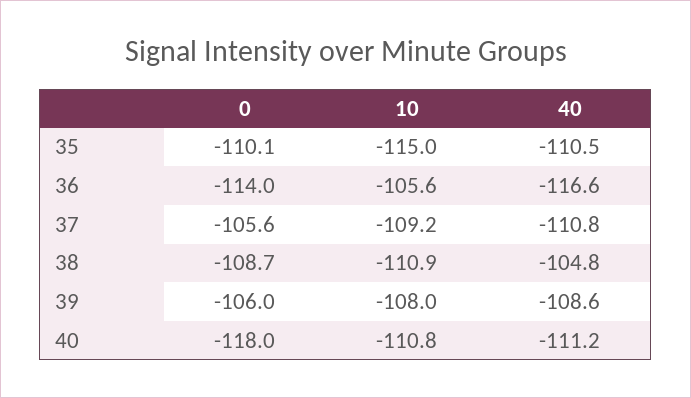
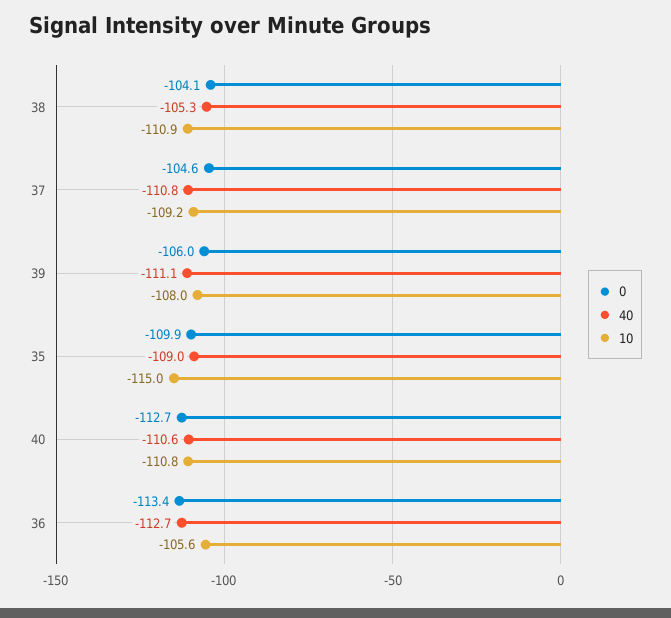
0, 35: -110.1 -> -109.9
40, 35: -110.5 -> -109
0, 36: -114 -> -113.4
40, 36: -116.6 -> -112.7
0, 37: -105.6 -> -104.6
0, 38: -108.7 -> -104.1
40, 38: -104.8 -> -105.3
40, 39: -108.6 -> -111.1
0, 40: -118 -> -112.7
40, 40: -111.2 -> -110.6

